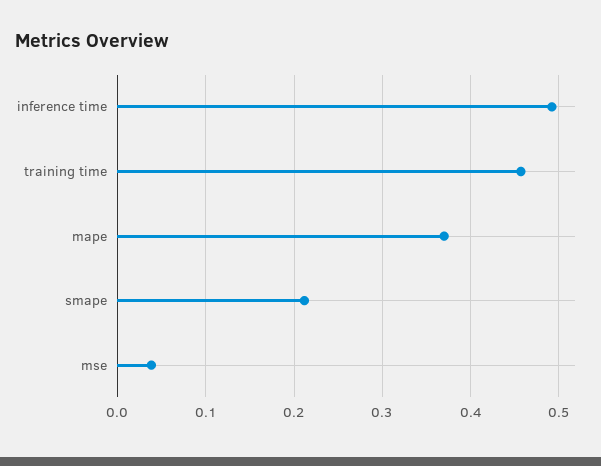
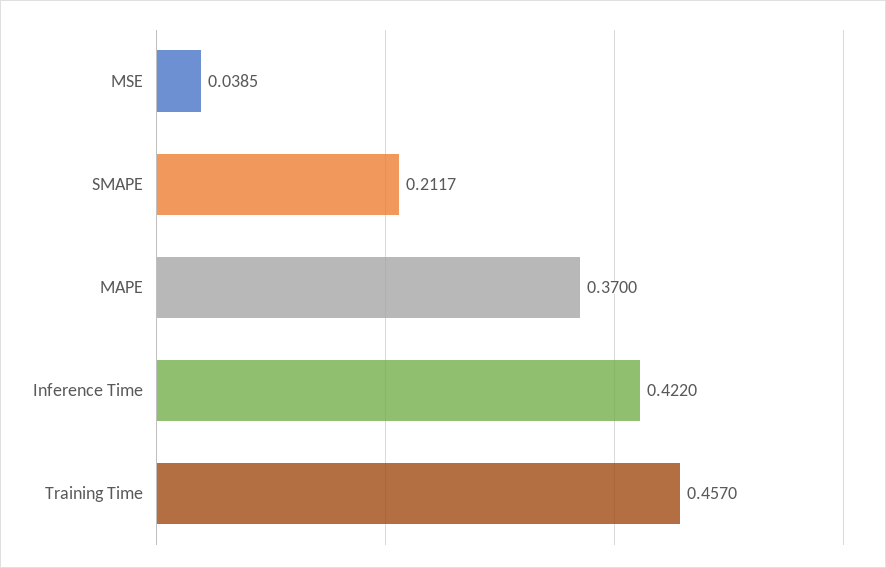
inference time: 0.49 -> 0.422

